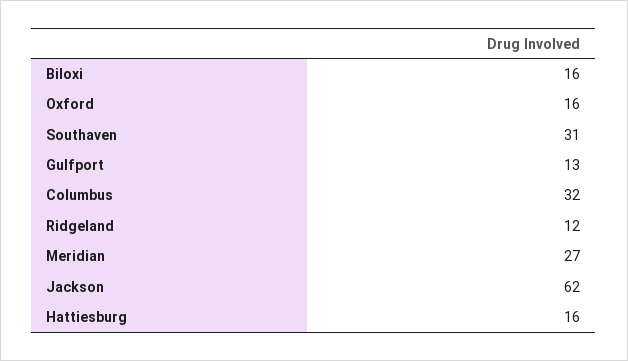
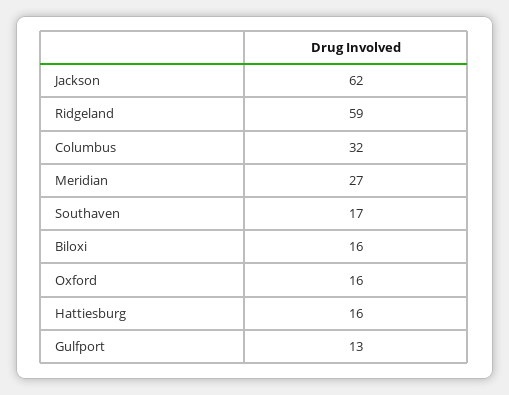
Southaven: 31 -> 17
Ridgeland: 12 -> 59

